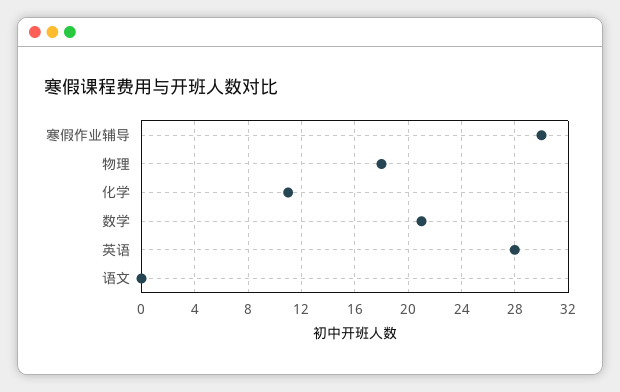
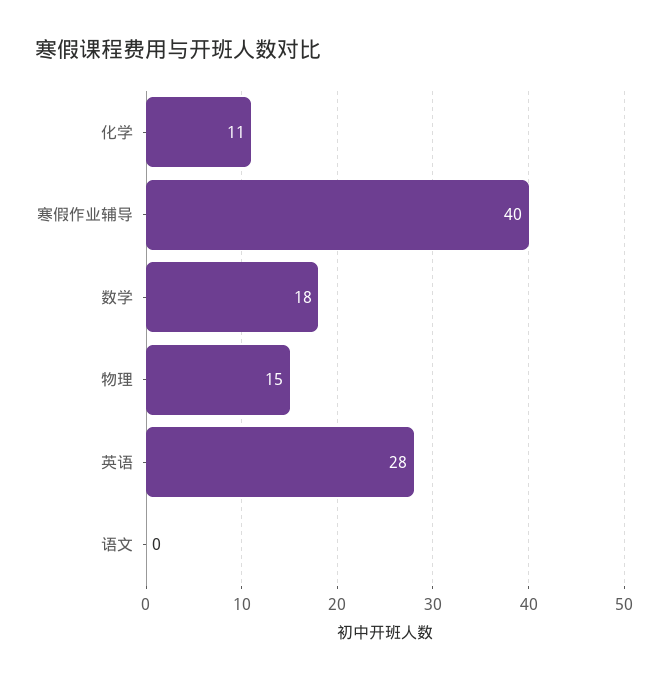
寒假作业辅导: 30 -> 40
物理: 18 -> 15
数学: 21 -> 18

